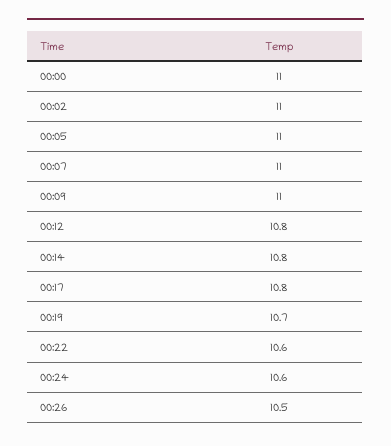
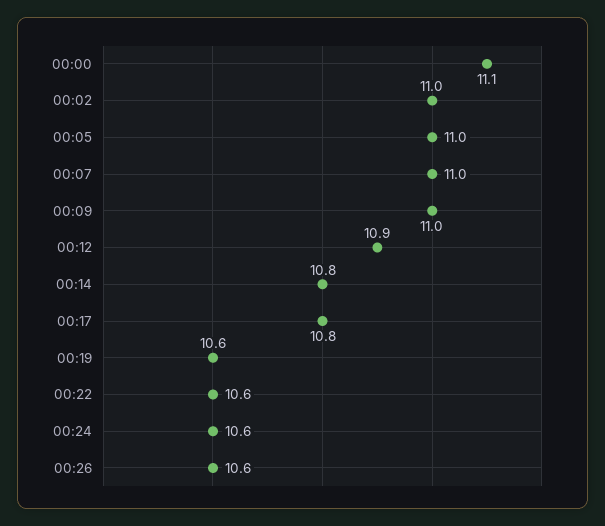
00:00: 11 -> 11.1
00:12: 10.8 -> 10.9
00:19: 10.7 -> 10.6
00:26: 10.5 -> 10.6

